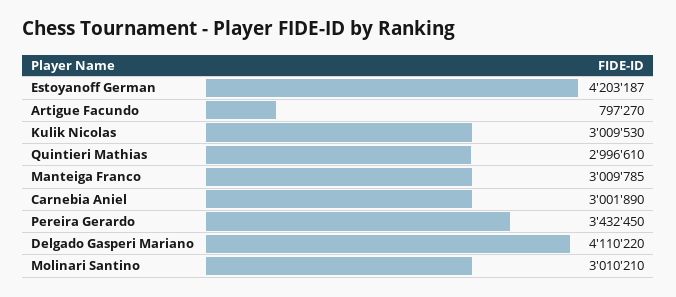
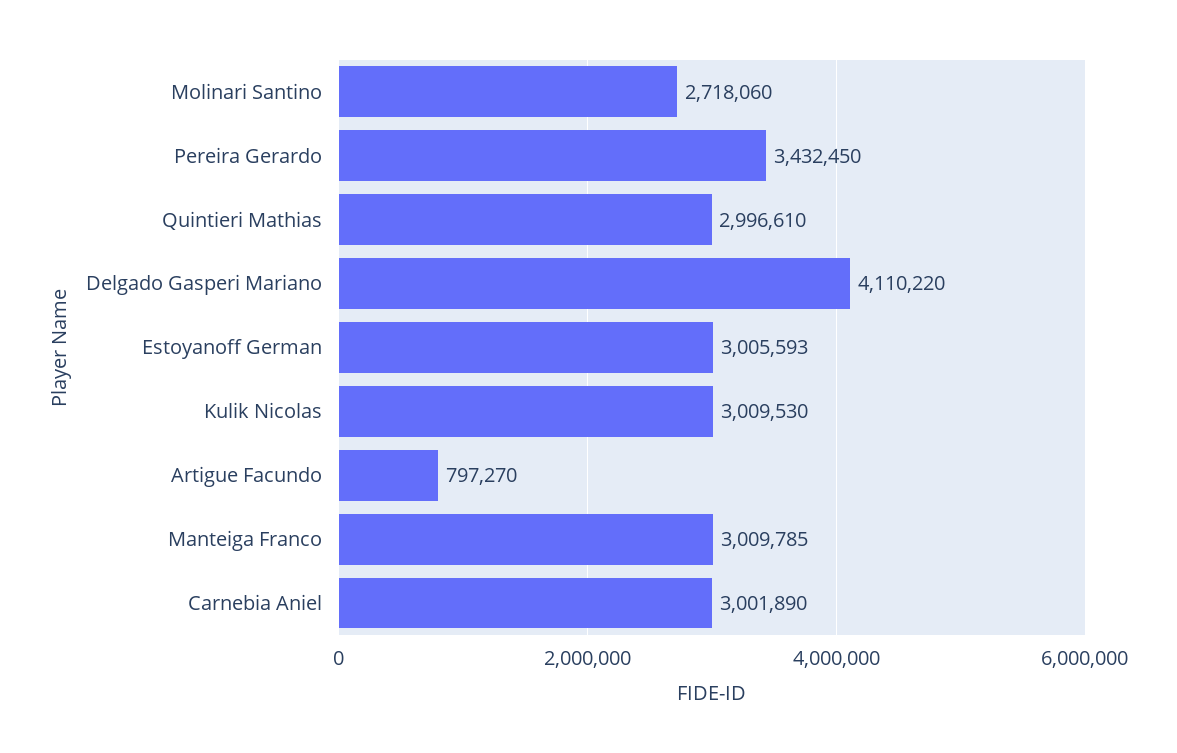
Estoyanoff German: 4203187 -> 3005593
Molinari Santino: 3010210 -> 2718060

